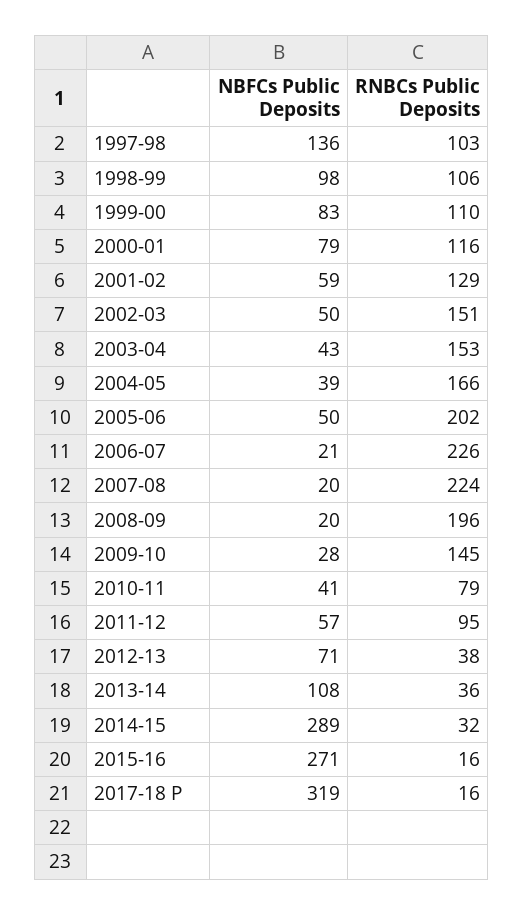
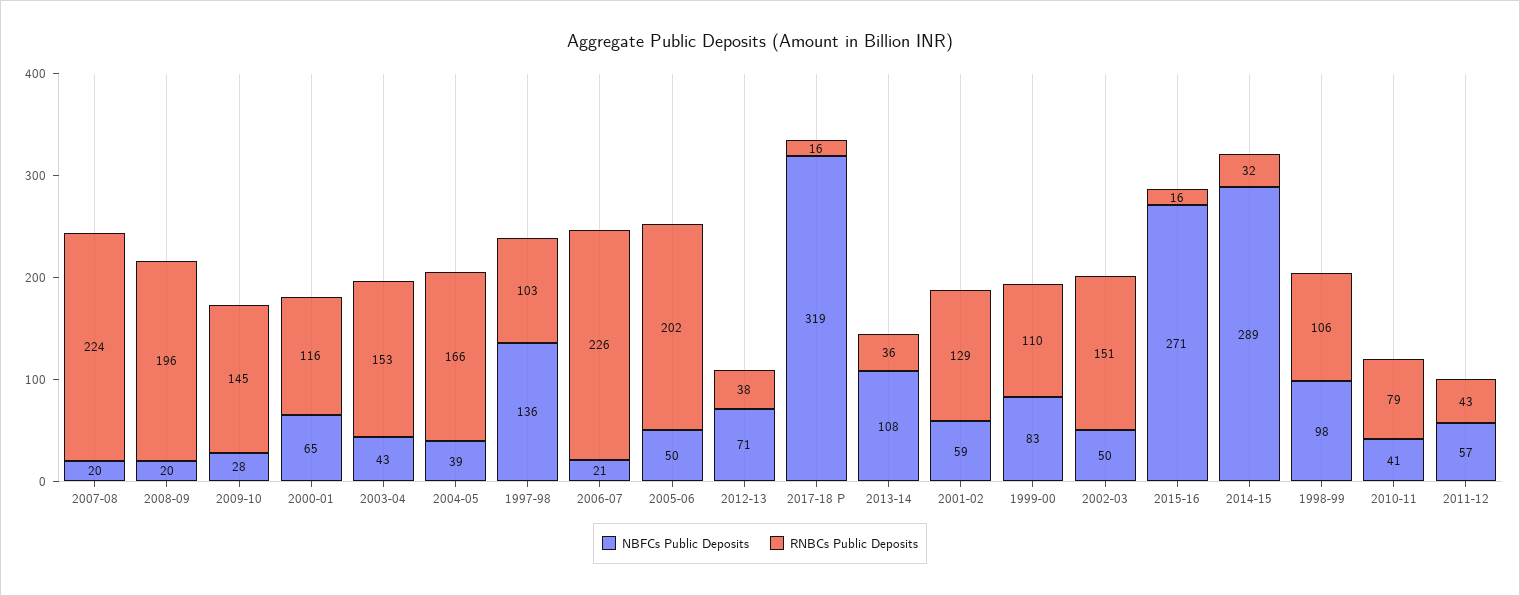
NBFCs Public Deposits, 2000-01: 79 -> 65
RNBCs Public Deposits, 2011-12: 95 -> 43

